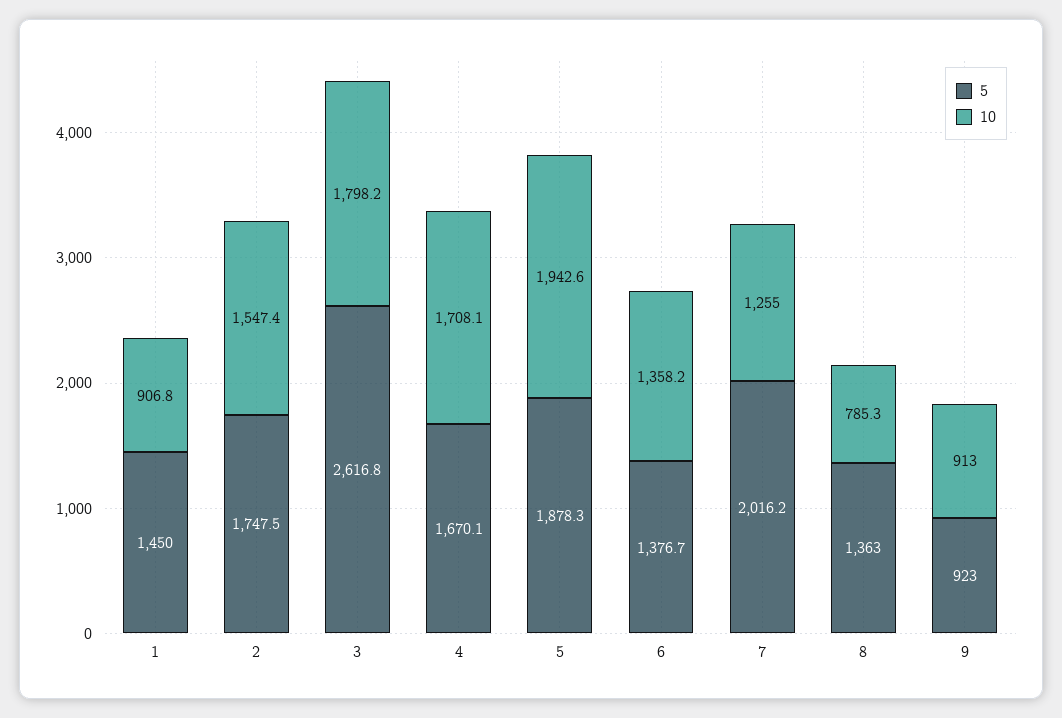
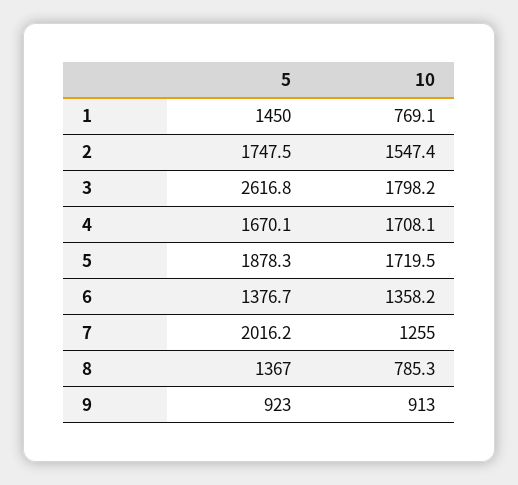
10, 1: 906.8 -> 769.1
10, 5: 1942.6 -> 1719.5
5, 8: 1363 -> 1367

